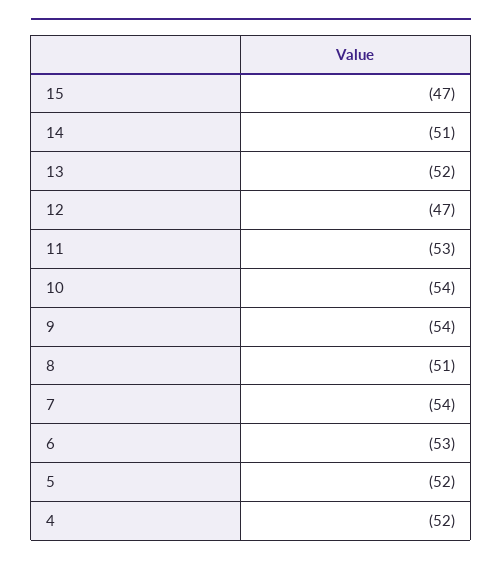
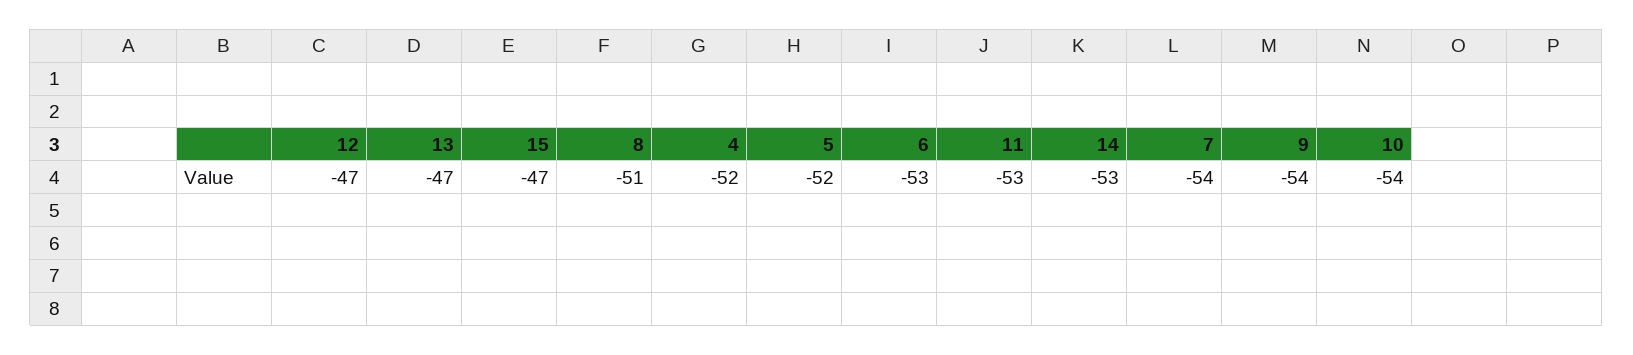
14: -51 -> -53
13: -52 -> -47

